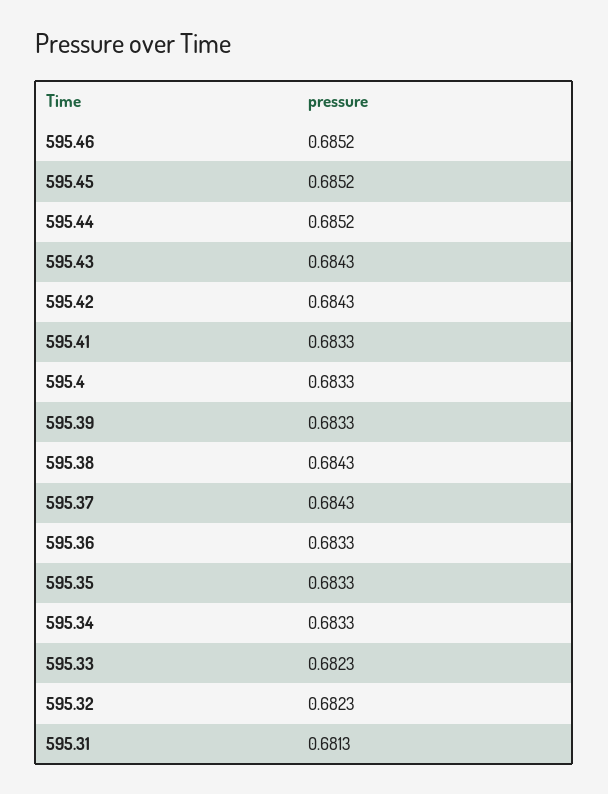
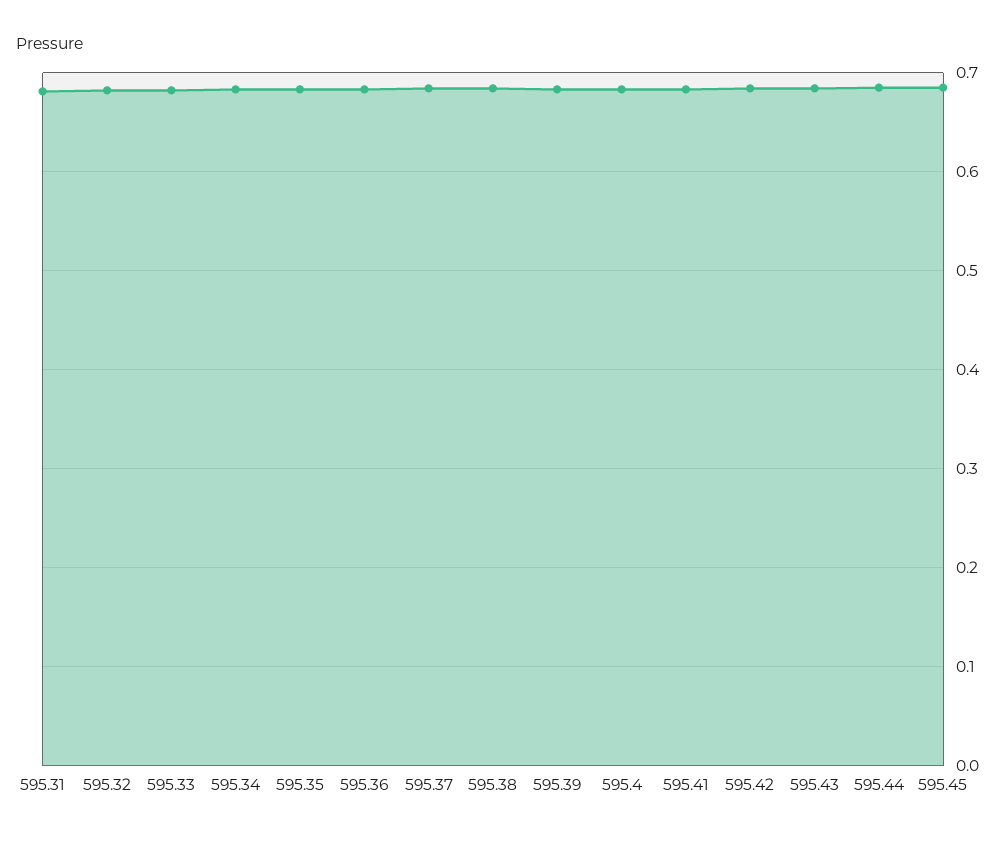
595.46: 0.6852 -> none

